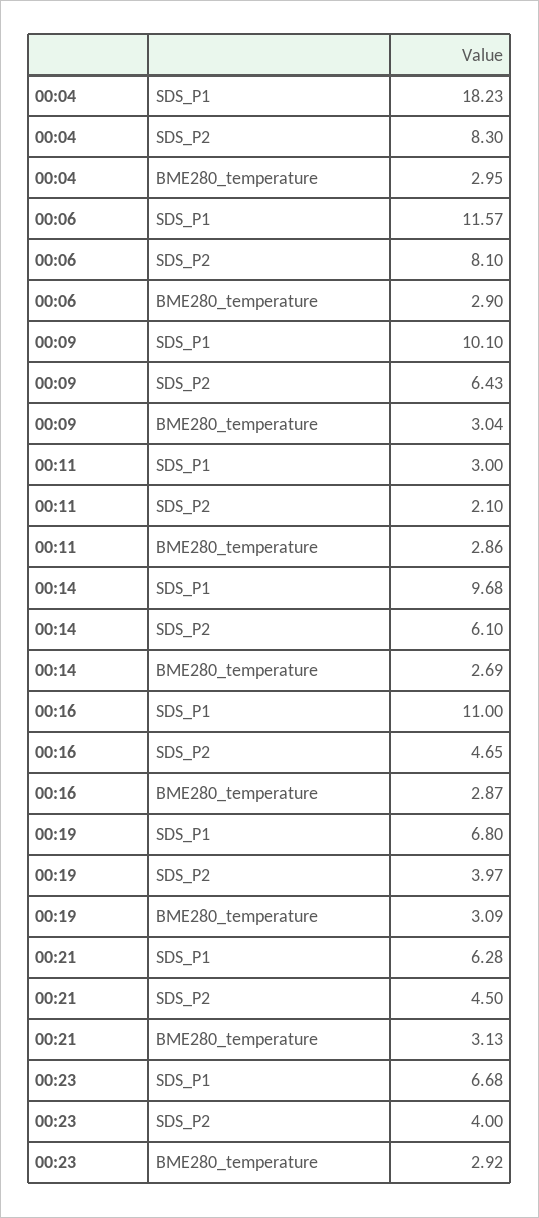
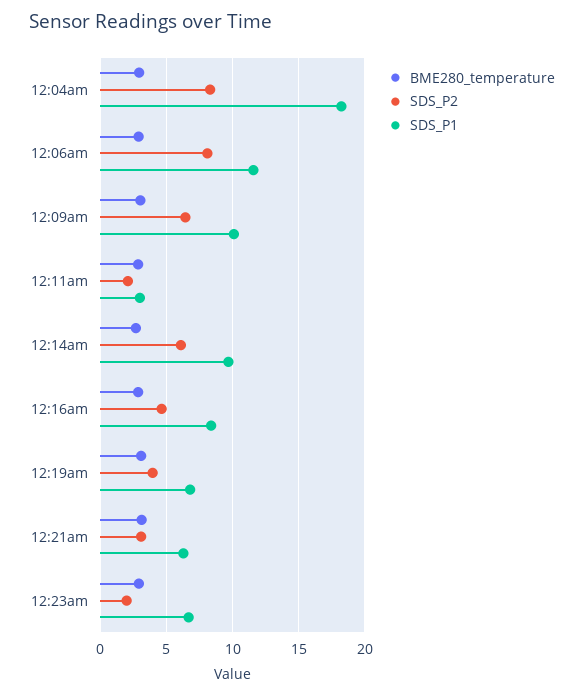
SDS_P1, 00:16: 11 -> 8.5
SDS_P2, 00:21: 4.5 -> 3
SDS_P2, 00:23: 4 -> 2

